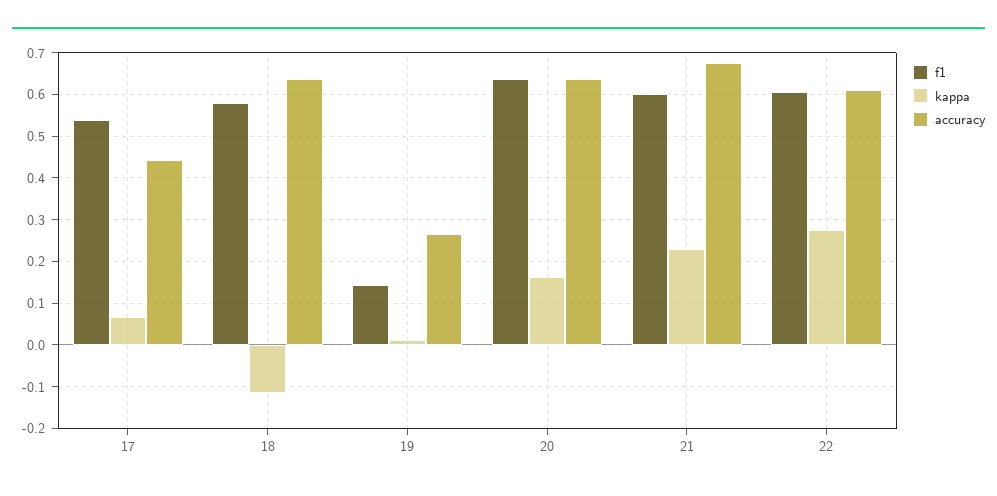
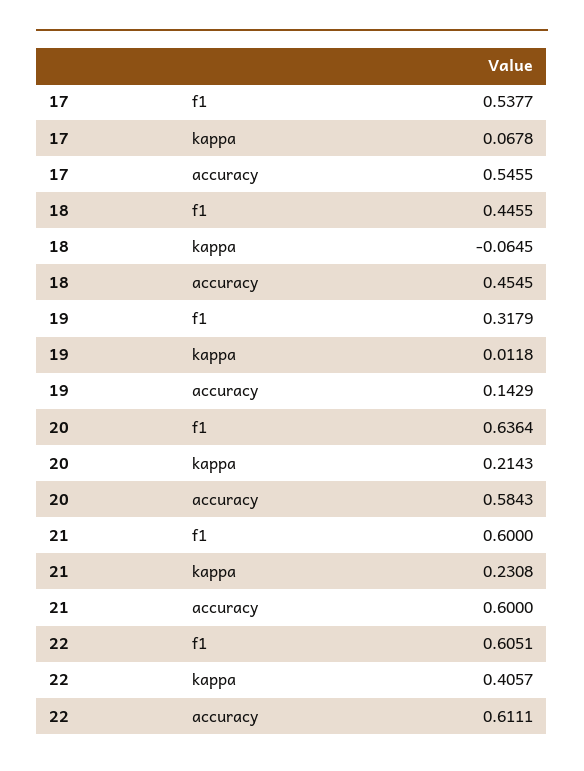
accuracy, 17: 0.44 -> 0.5455
f1, 18: 0.58 -> 0.4455
kappa, 18: -0.12 -> -0.0645
accuracy, 18: 0.64 -> 0.4545
f1, 19: 0.14 -> 0.3179
accuracy, 19: 0.26 -> 0.1429
kappa, 20: 0.16 -> 0.2143
accuracy, 20: 0.64 -> 0.5843
accuracy, 21: 0.68 -> 0.6
kappa, 22: 0.28 -> 0.4057

